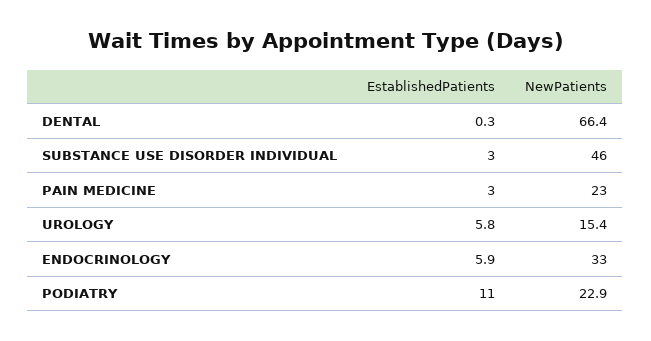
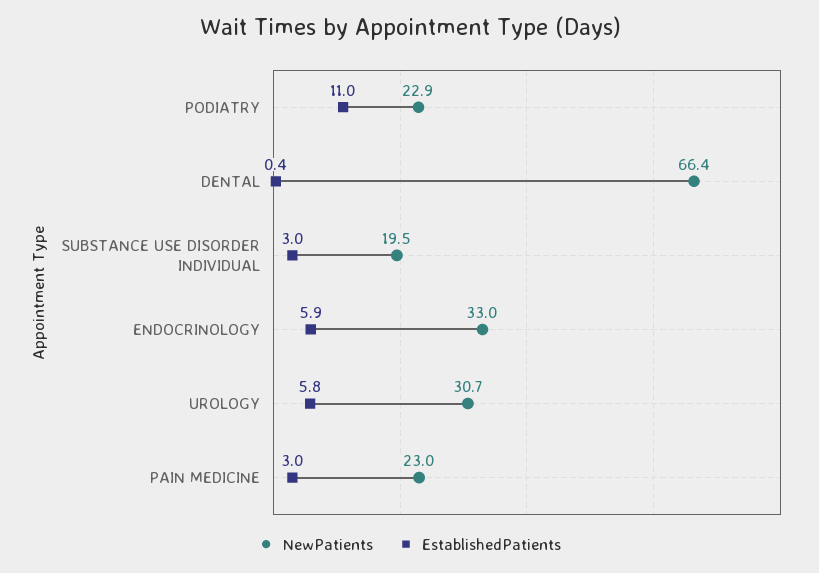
EstablishedPatients, DENTAL: 0.3 -> 0.4
NewPatients, SUBSTANCE USE DISORDER INDIVIDUAL: 46 -> 19.5
NewPatients, UROLOGY: 15.4 -> 30.7

